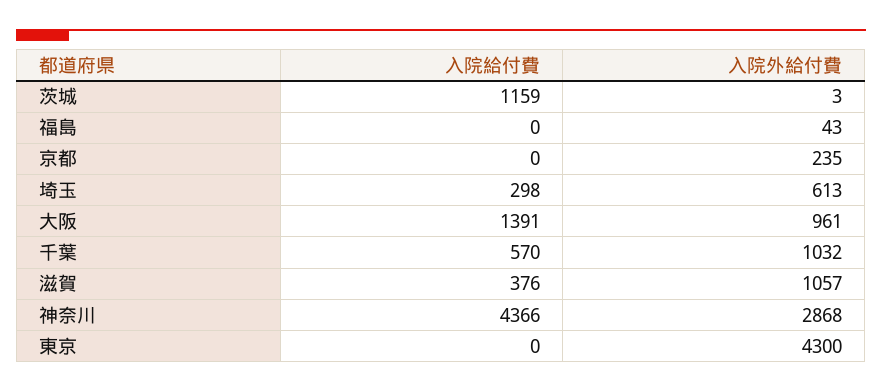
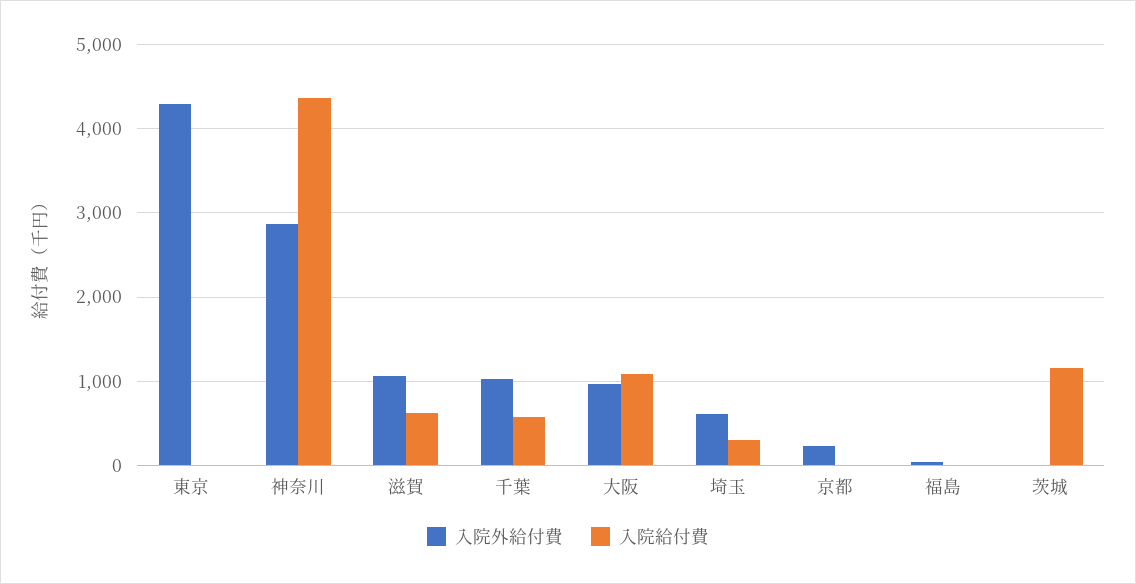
入院給付費, 大阪: 1391 -> 1100
入院給付費, 滋賀: 376 -> 600

